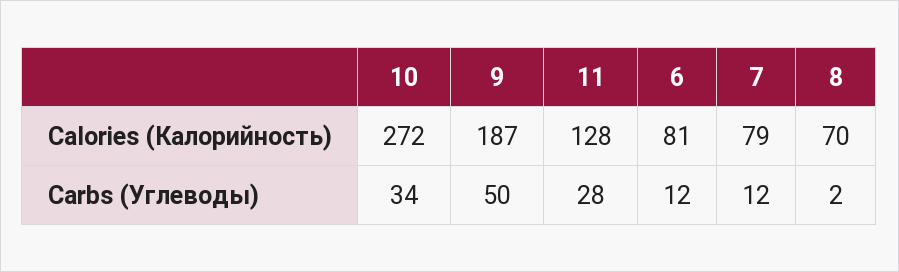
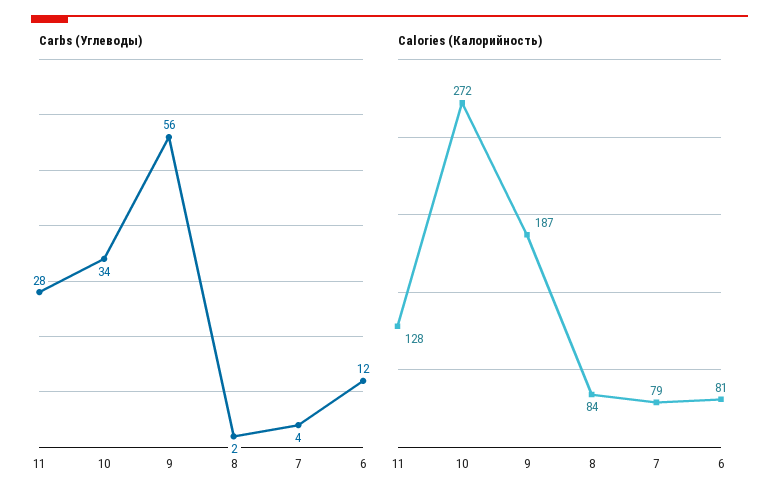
Calories (Калорийность), 8: 70 -> 84
Carbs (Углеводы), 9: 50 -> 56
Carbs (Углеводы), 7: 12 -> 4

